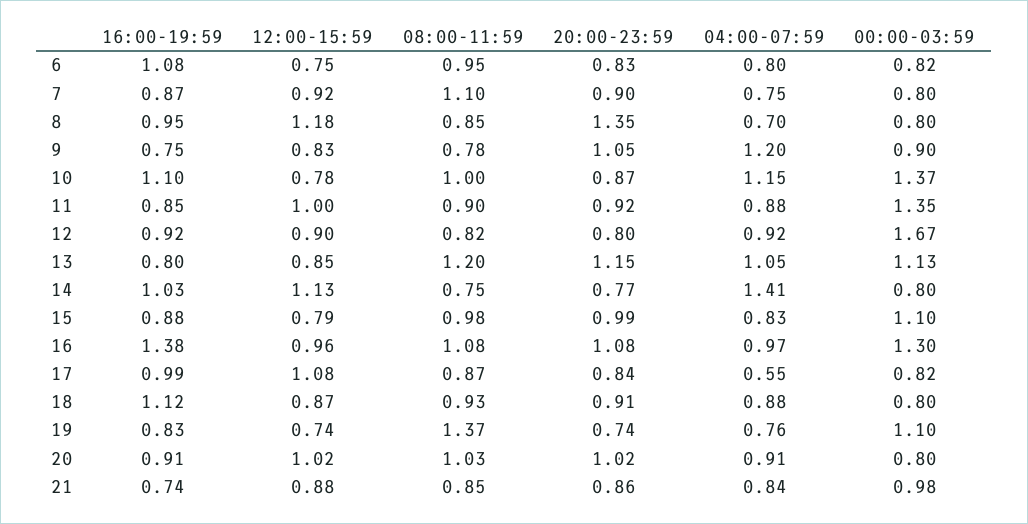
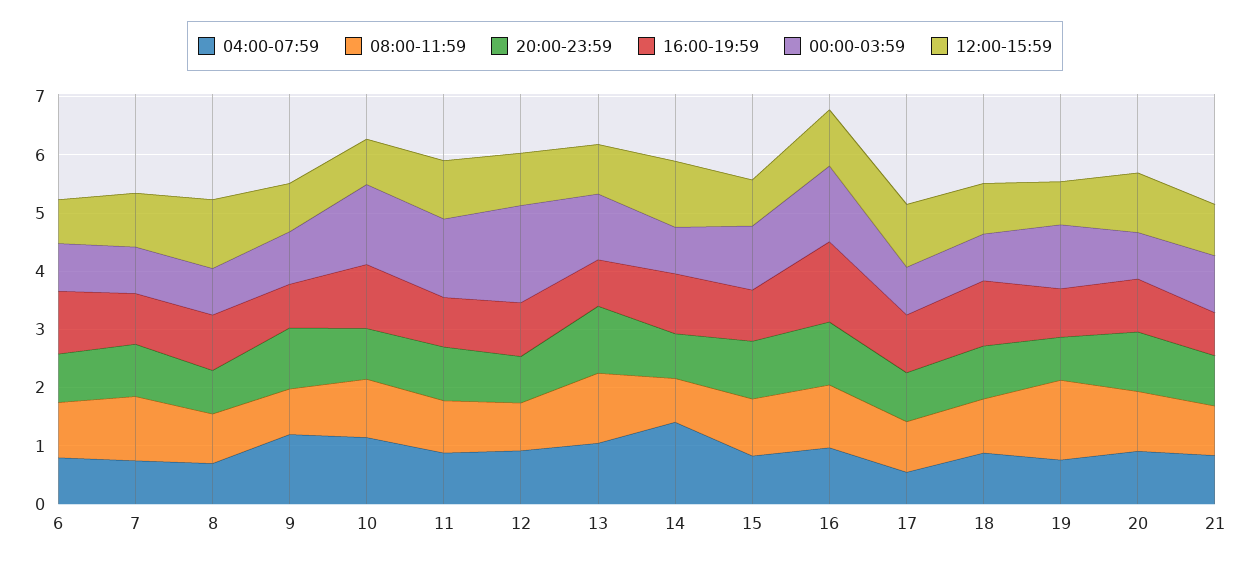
20:00-23:59, 8: 1.35 -> 0.8

